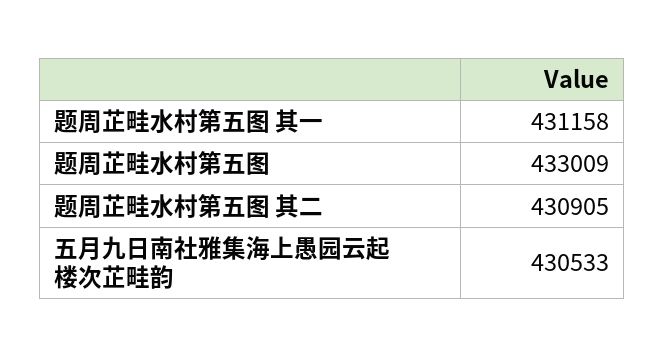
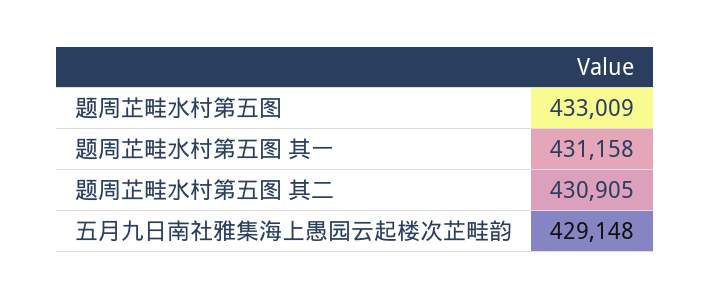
五月九日南社雅集海上愚园云起楼次芷畦韵: 430533 -> 429148

